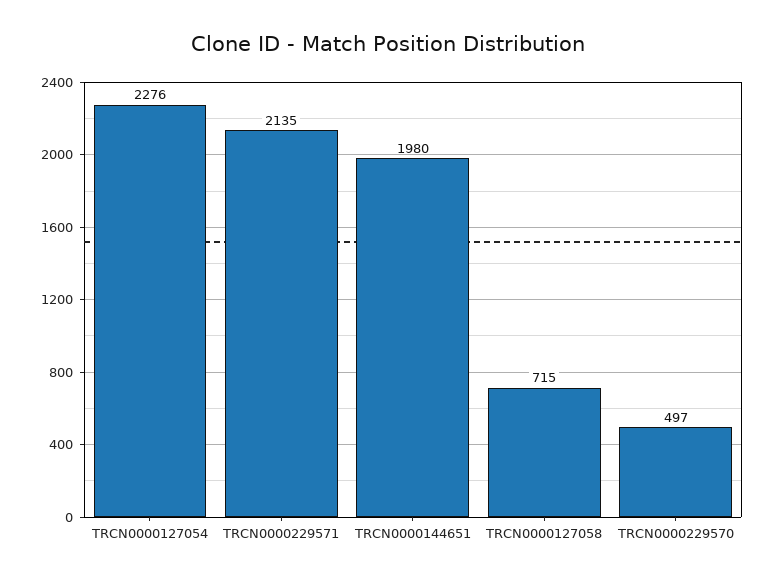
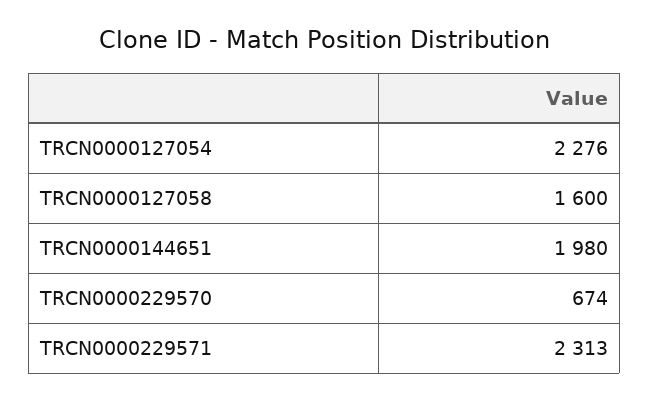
TRCN0000229571: 2135 -> 2313
TRCN0000127058: 715 -> 1600
TRCN0000229570: 497 -> 674

